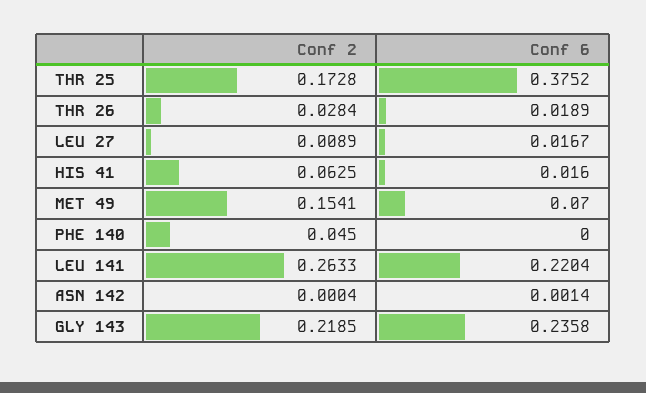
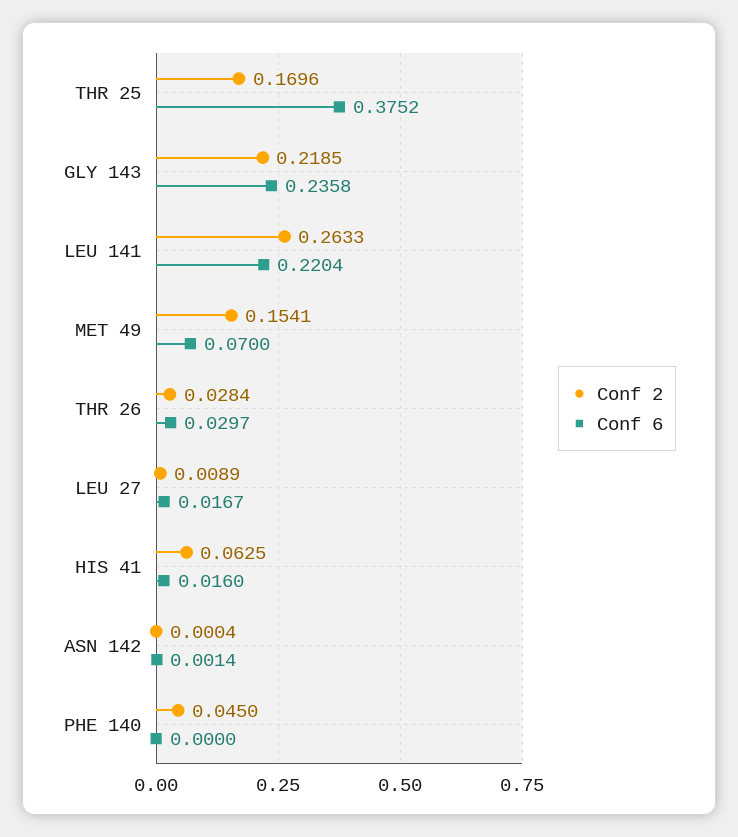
Conf 2, THR 25: 0.1728 -> 0.1696
Conf 6, THR 26: 0.0189 -> 0.0297

